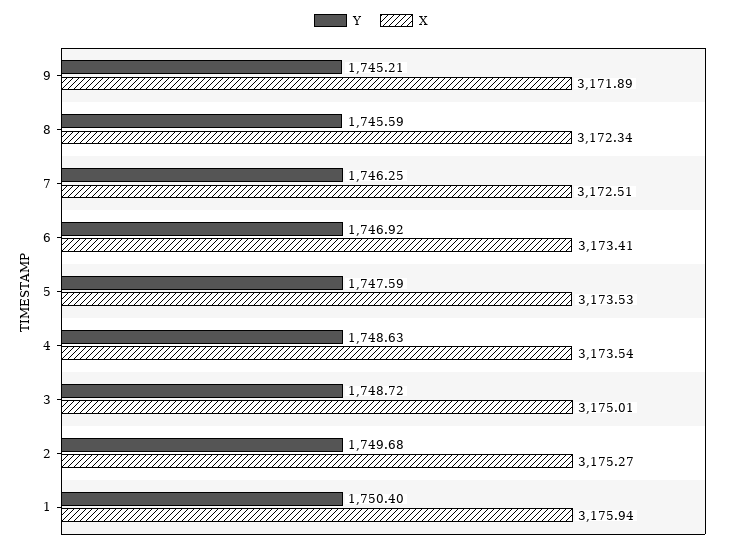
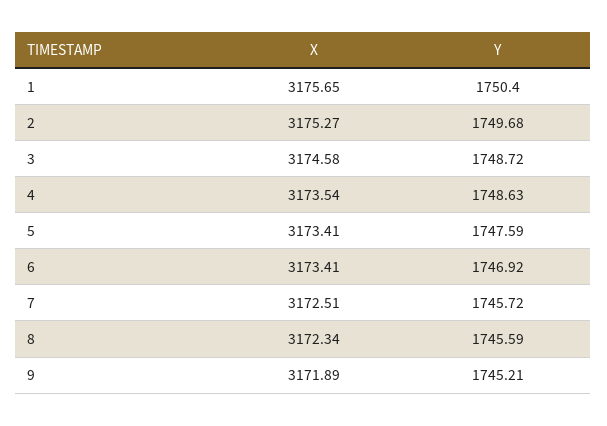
Y, 7: 1746.25 -> 1745.72
X, 5: 3173.53 -> 3173.41
X, 3: 3175.01 -> 3174.58
X, 1: 3175.94 -> 3175.65

